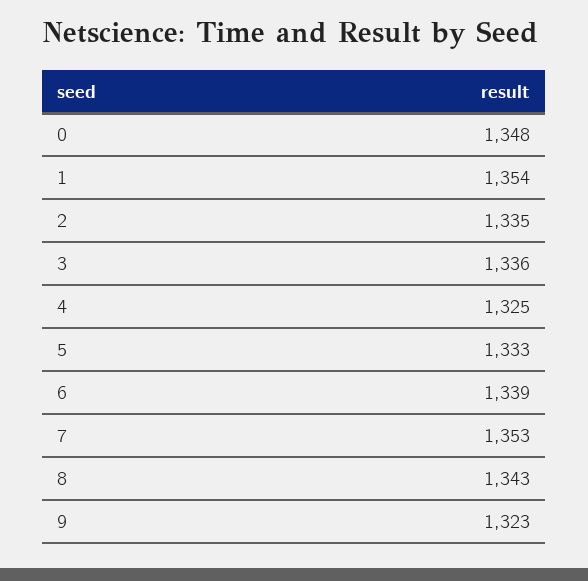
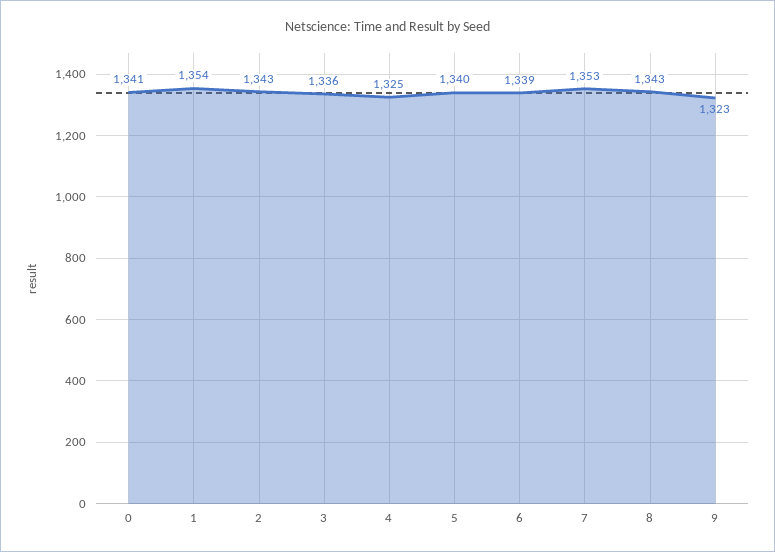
0: 1348 -> 1341
2: 1335 -> 1343
5: 1333 -> 1340

